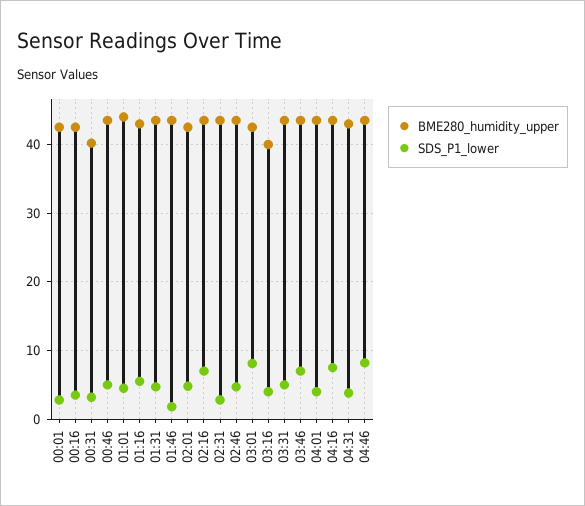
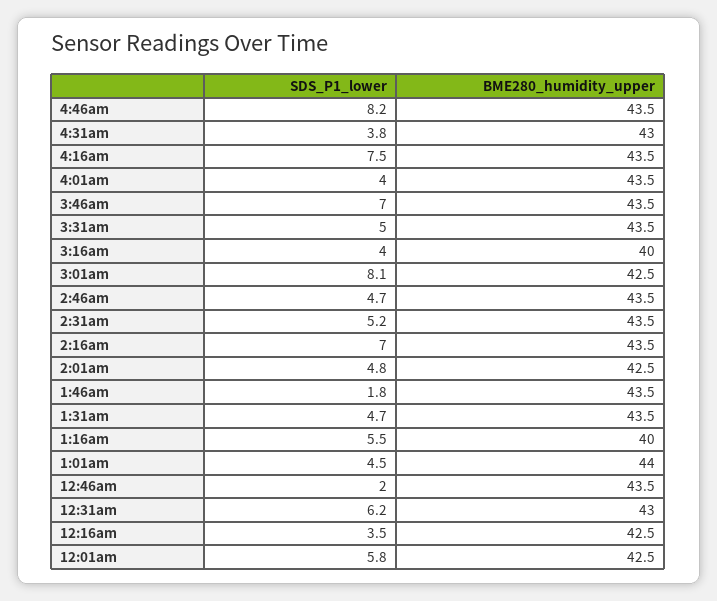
SDS_P1_lower, 00:01: 3 -> 5.8
BME280_humidity_upper, 00:31: 40 -> 43
SDS_P1_lower, 00:31: 3 -> 6.2
SDS_P1_lower, 00:46: 5 -> 2
BME280_humidity_upper, 01:16: 43 -> 40
SDS_P1_lower, 02:31: 3 -> 5.2

